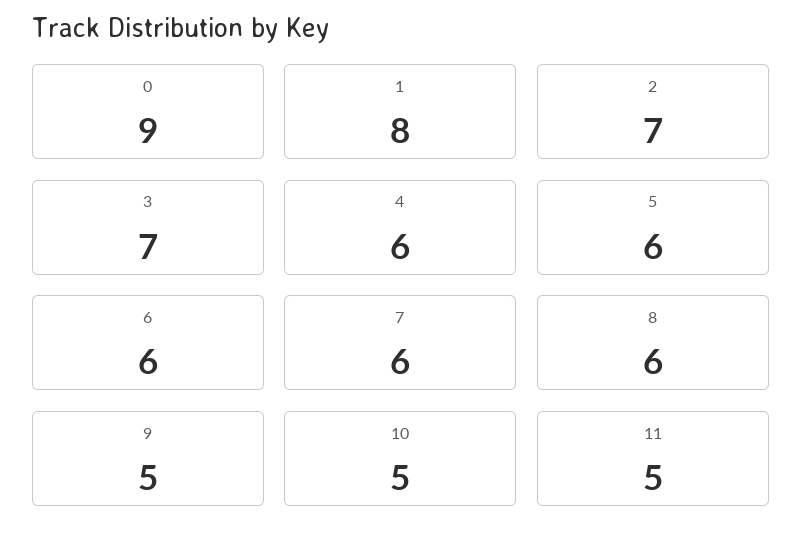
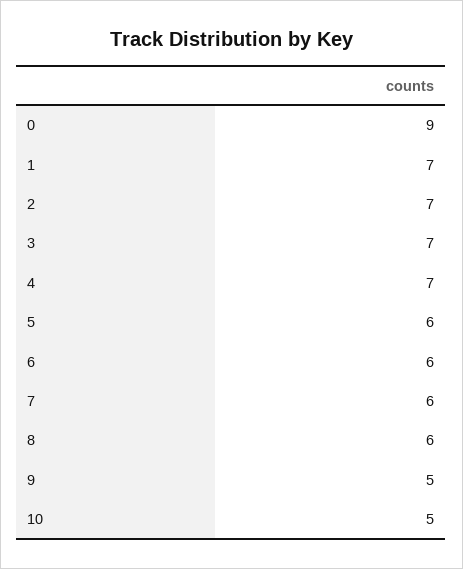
1: 8 -> 7
4: 6 -> 7
11: 5 -> none

